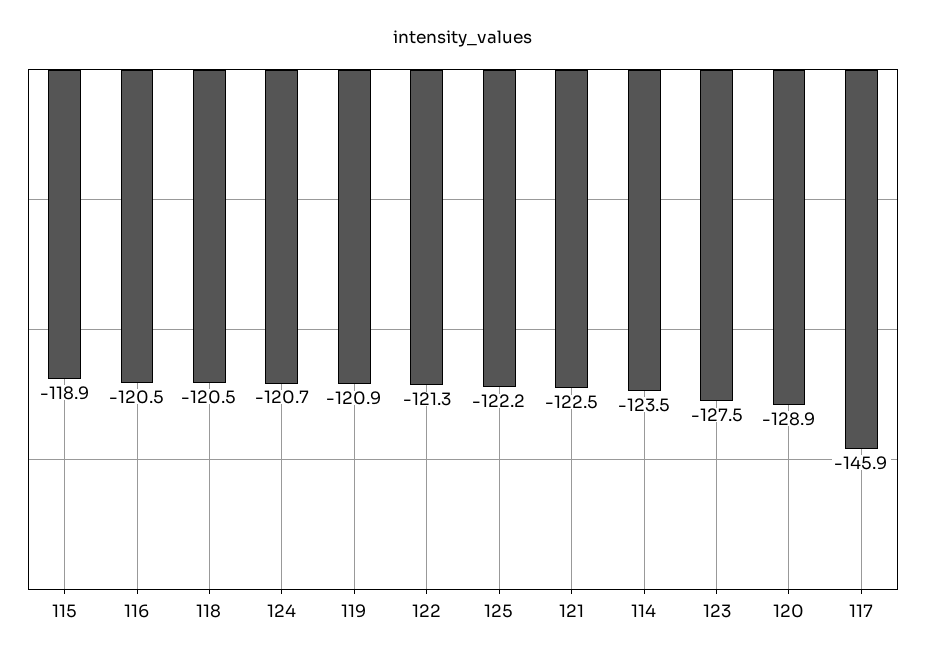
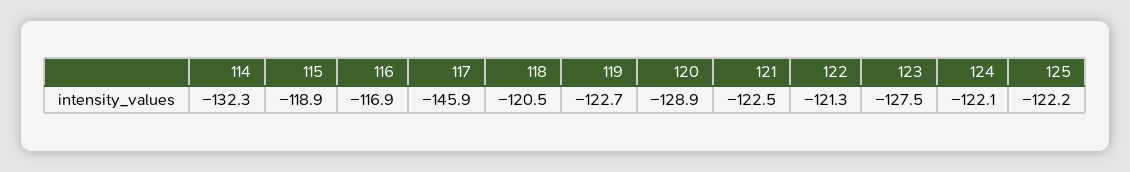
116: -120.5 -> -116.9
124: -120.7 -> -122.1
119: -120.9 -> -122.7
114: -123.5 -> -132.3

